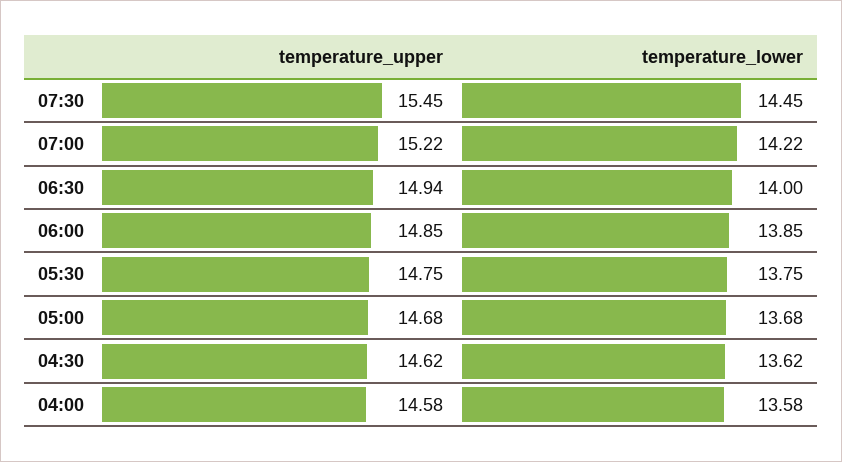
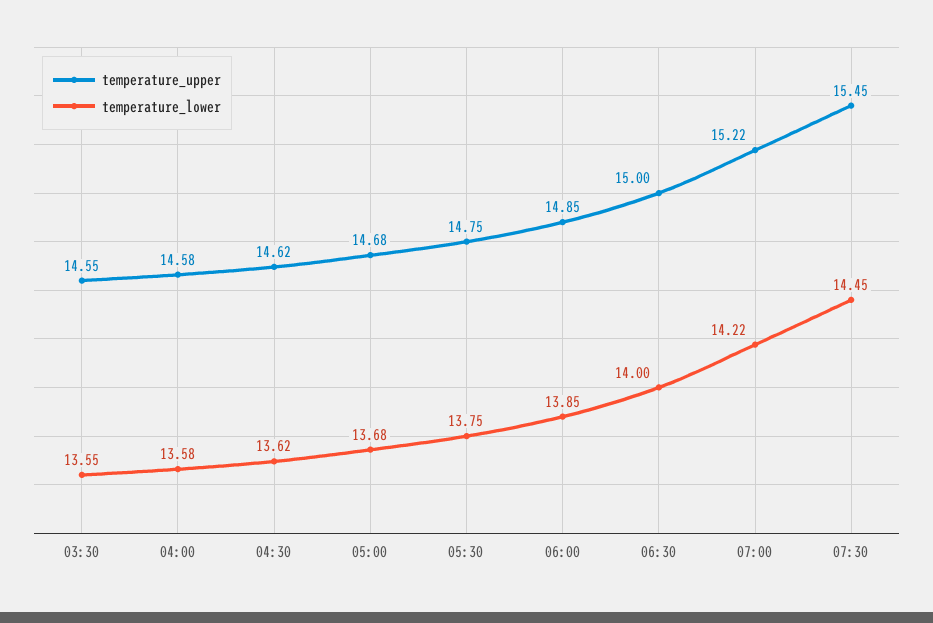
temperature_upper, 06:30: 14.94 -> 15
temperature_upper, 03:30: none -> 14.55
temperature_lower, 03:30: none -> 13.55

